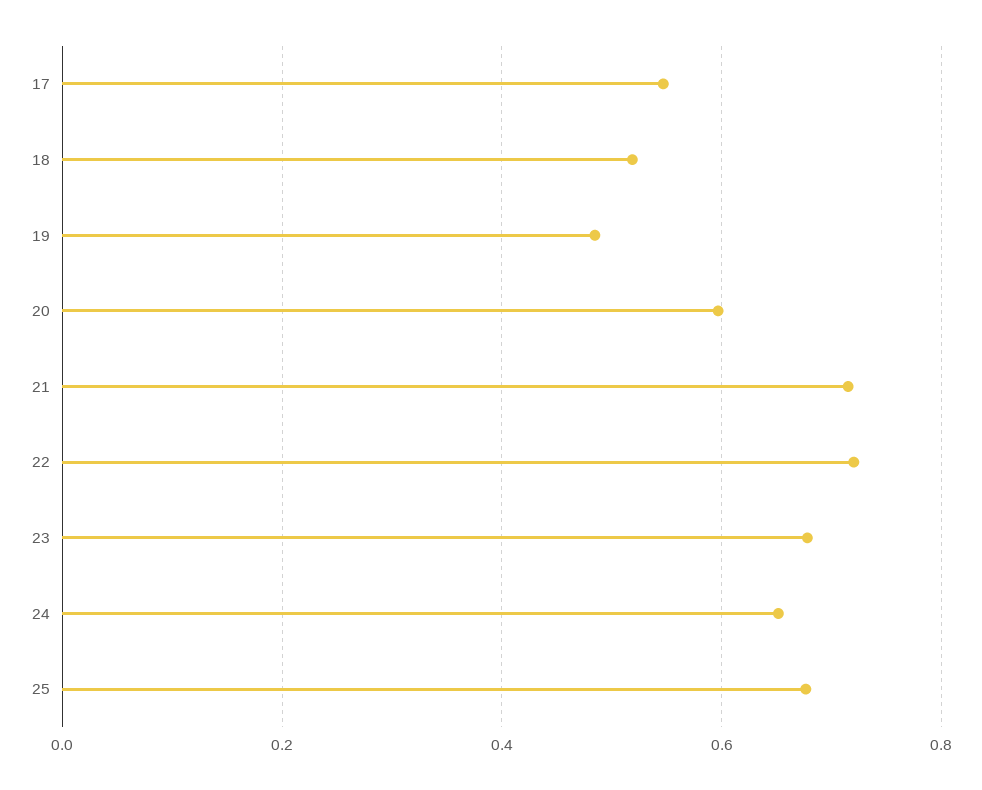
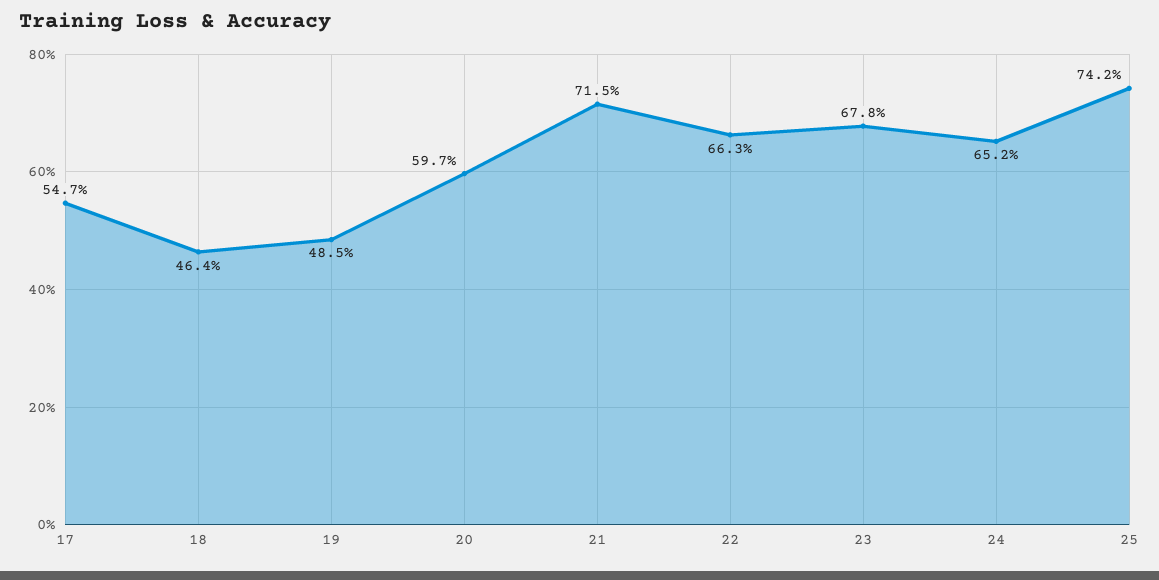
18: 0.52 -> 0.464
22: 0.72 -> 0.663
25: 0.68 -> 0.742

